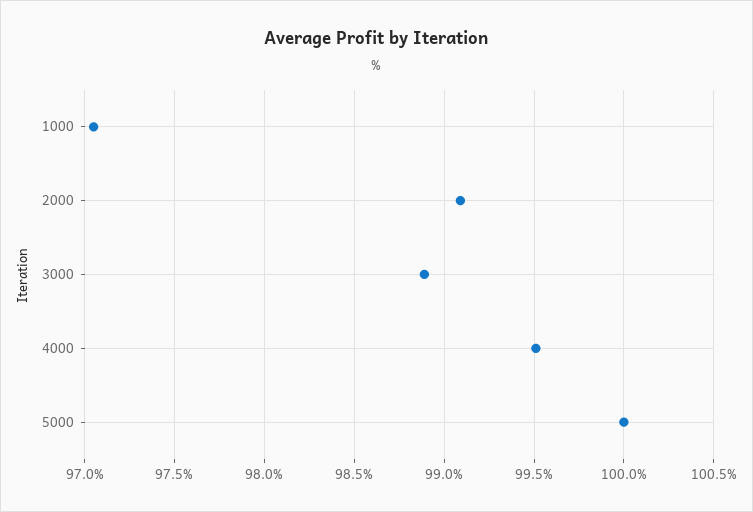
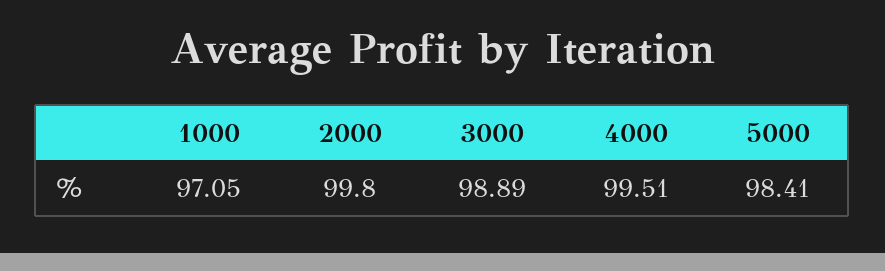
2000: 99.1 -> 99.8
5000: 100 -> 98.41

